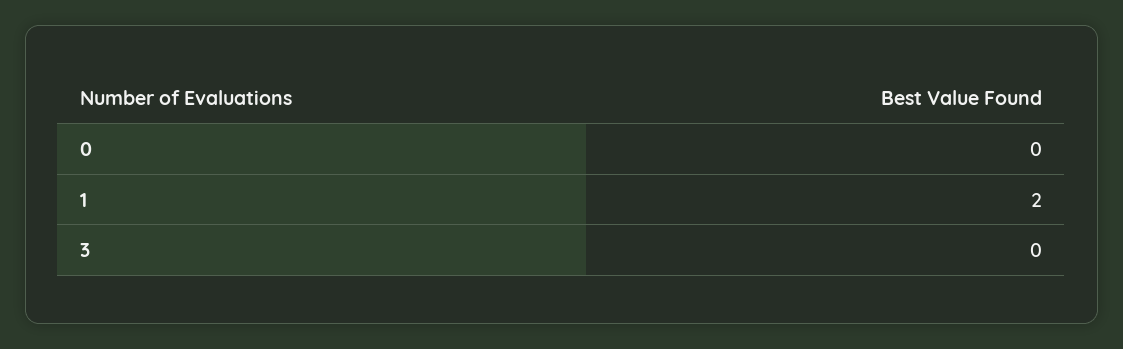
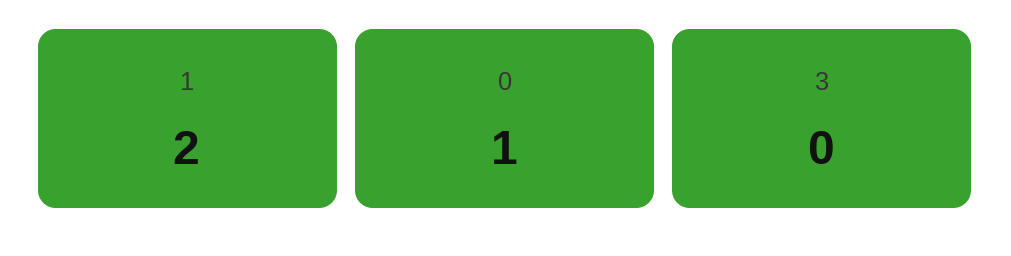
0: 0 -> 1

